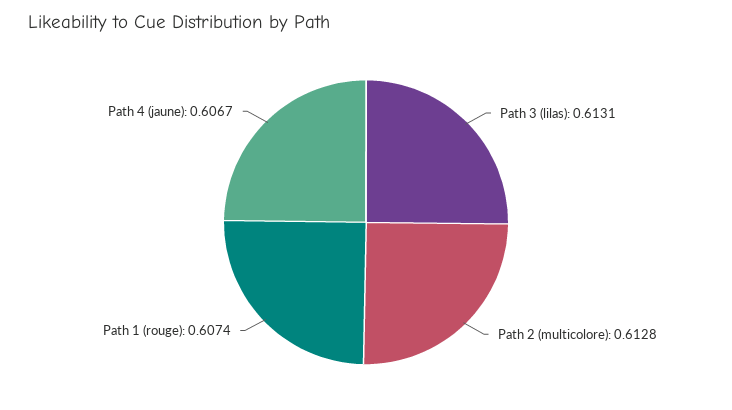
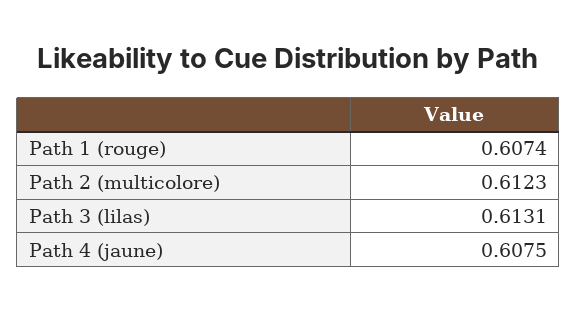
Path 2 (multicolore): 0.6128 -> 0.6123
Path 4 (jaune): 0.6067 -> 0.6075

